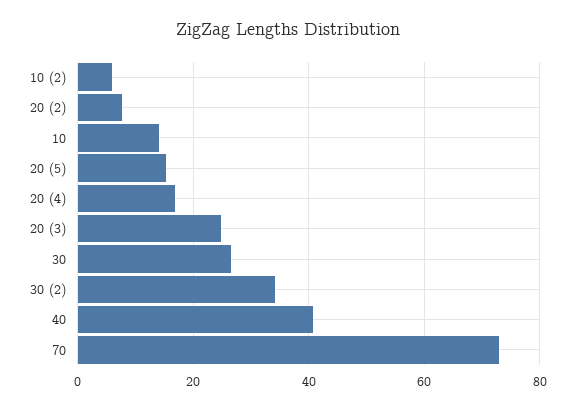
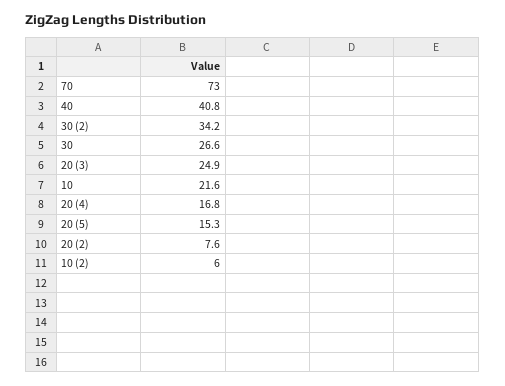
10: 14 -> 21.6

